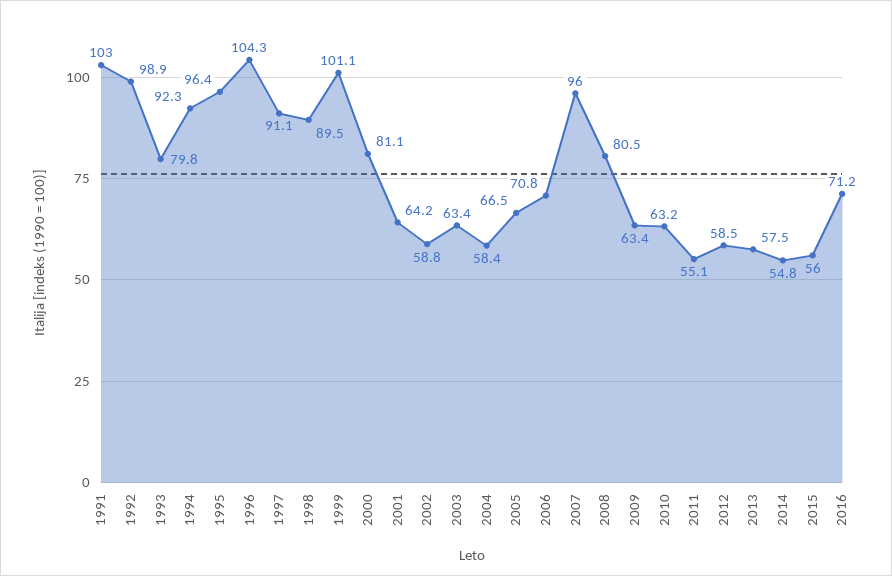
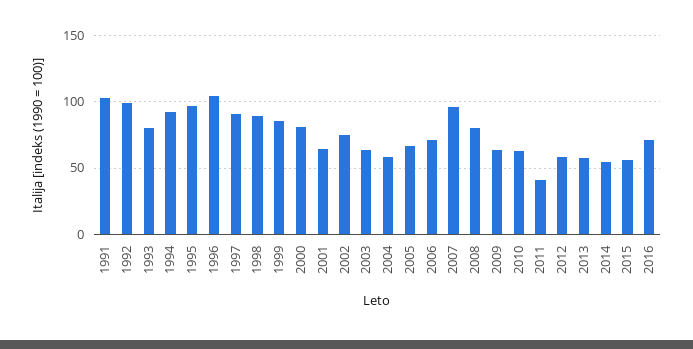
1999: 101.1 -> 85
2002: 58.8 -> 75
2011: 55.1 -> 40

